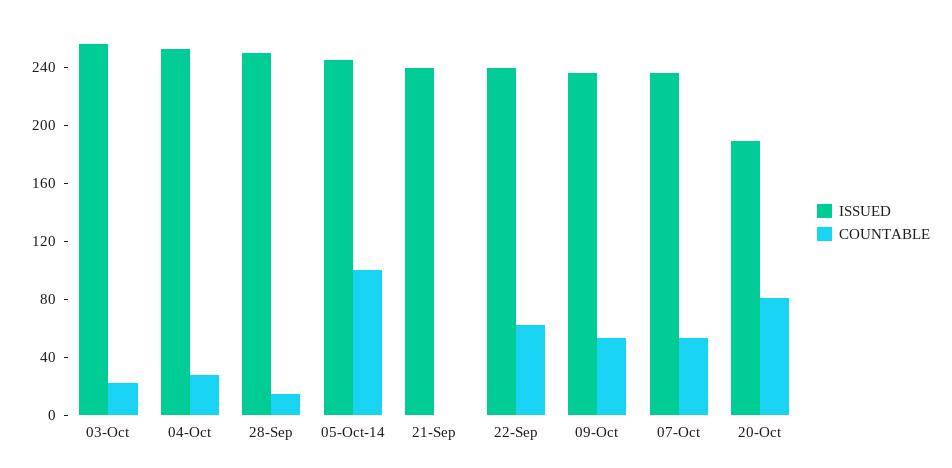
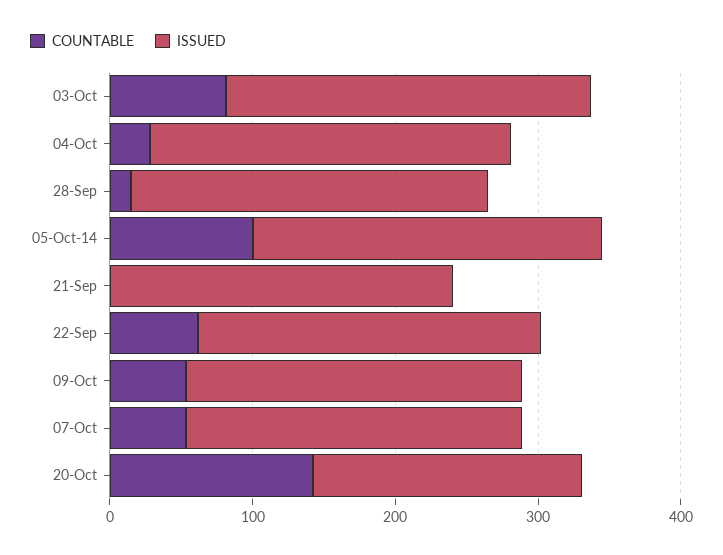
COUNTABLE, 03-Oct: 20 -> 80
COUNTABLE, 20-Oct: 80 -> 140

